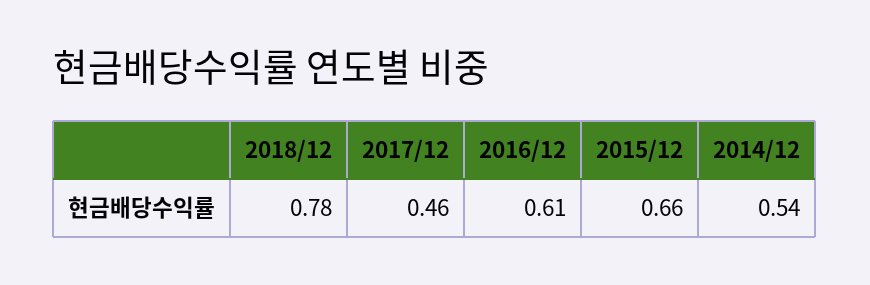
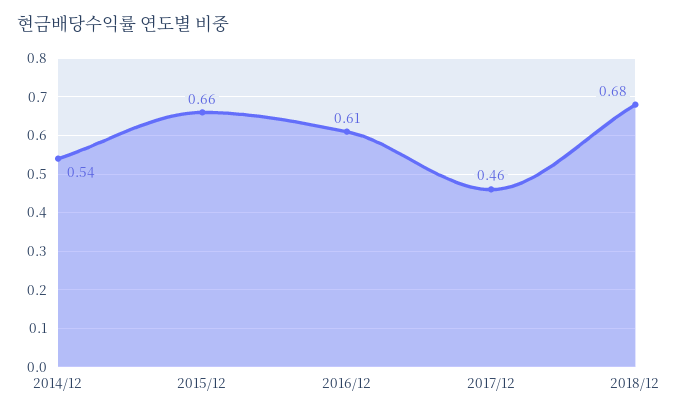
2018/12: 0.78 -> 0.68

